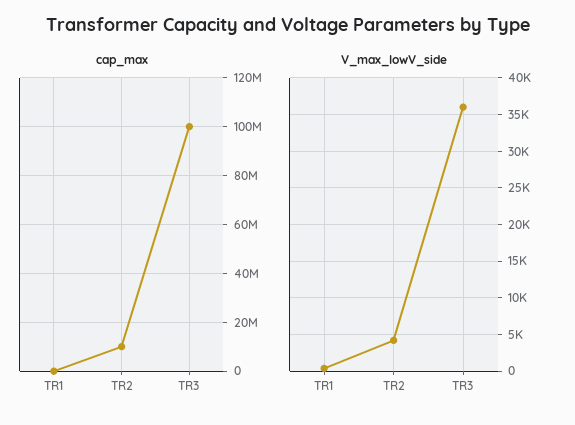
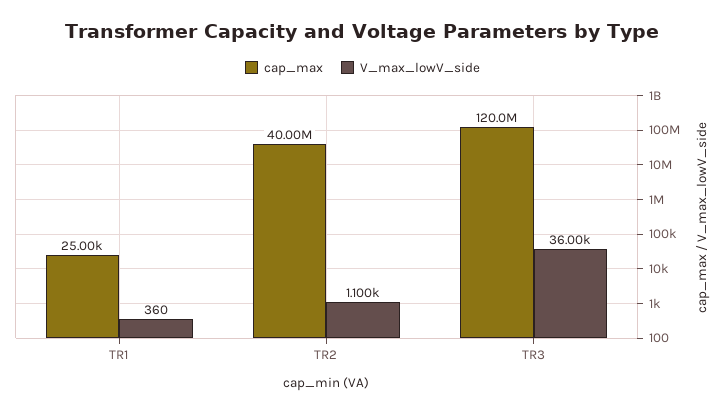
cap_max, TR2: 10000000 -> 40000000
cap_max, TR3: 100000000 -> 120000000
V_max_lowV_side, TR2: 4000 -> 1100

